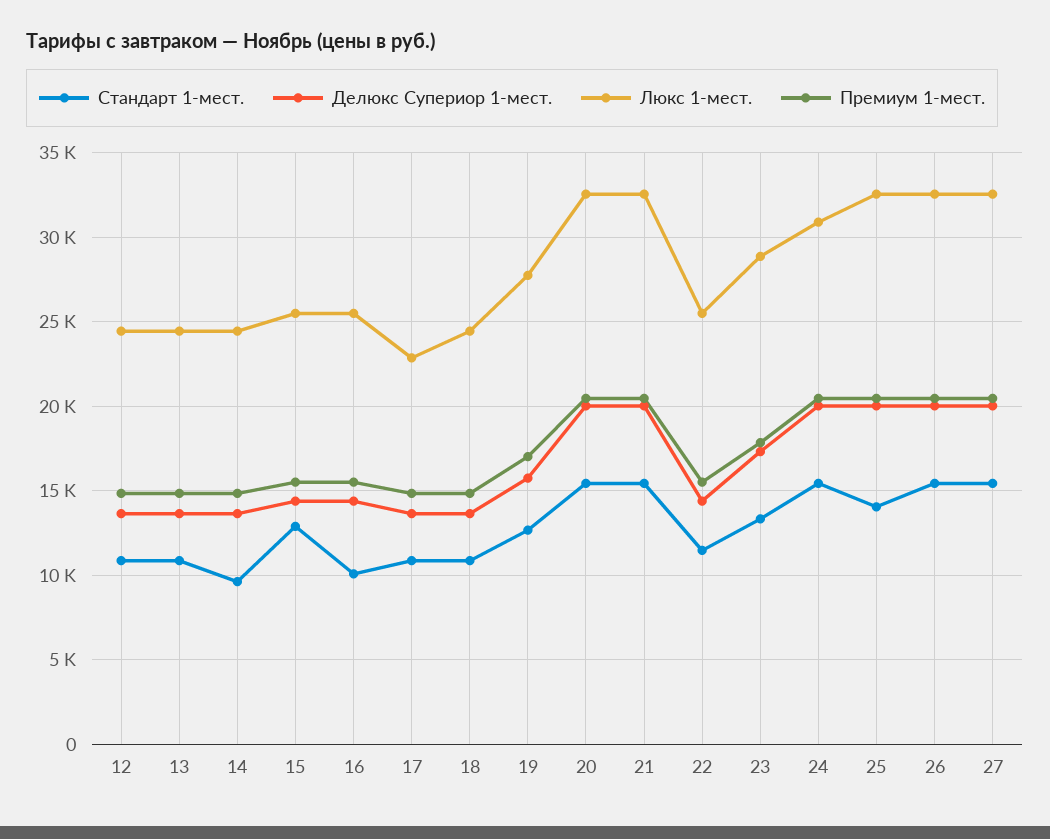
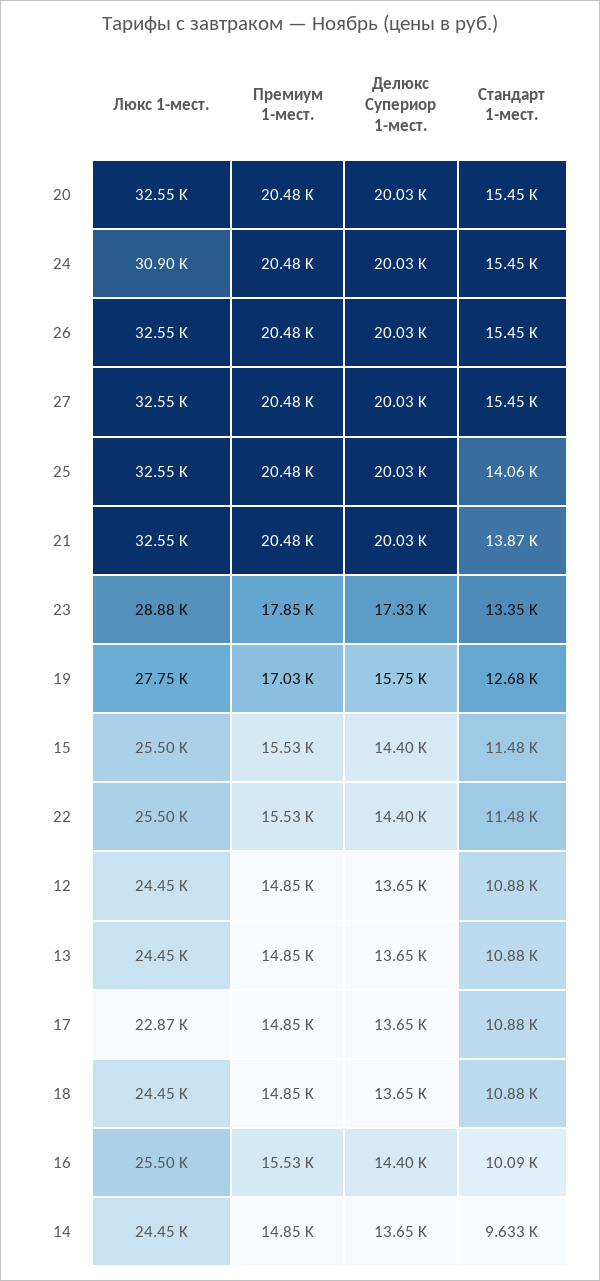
Стандарт 1-мест., 15: 13000 -> 11480
Стандарт 1-мест., 21: 15500 -> 13870

